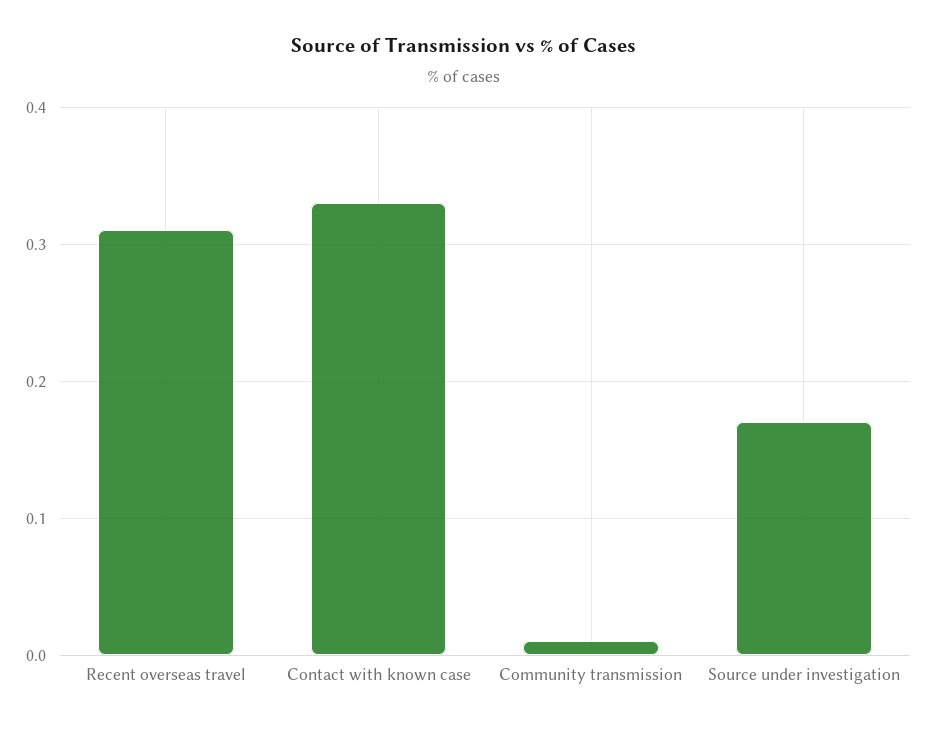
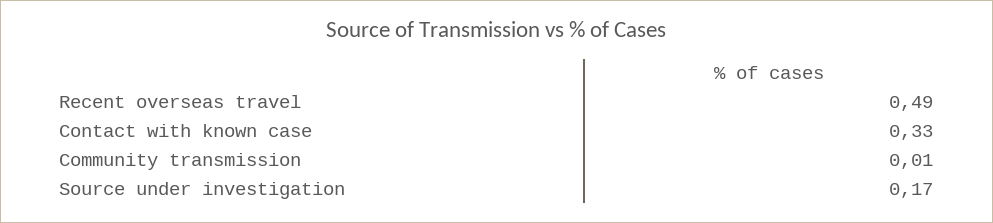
Recent overseas travel: 0.31 -> 0.49

